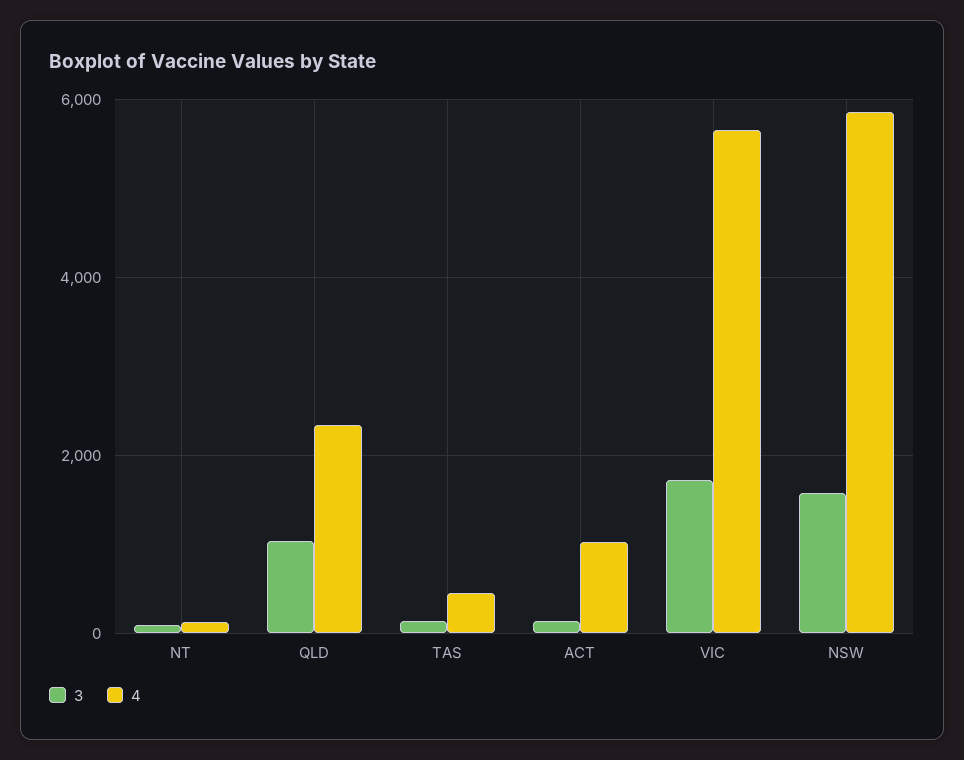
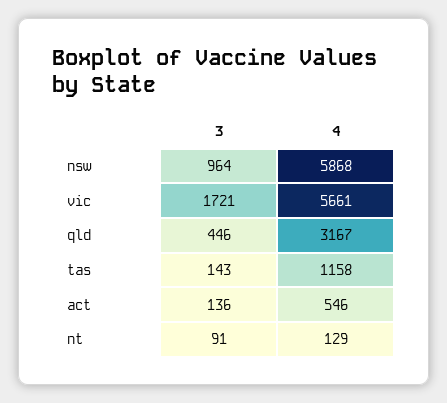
3, QLD: 1000 -> 446
4, QLD: 2400 -> 3167
4, TAS: 400 -> 1158
4, ACT: 1000 -> 546
3, NSW: 1600 -> 964

